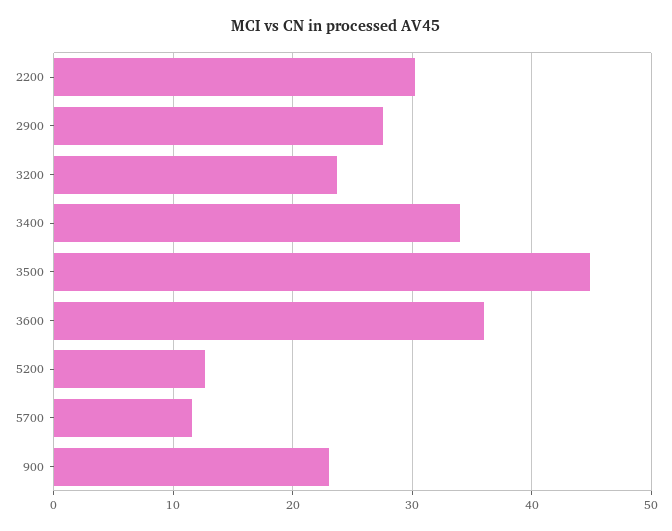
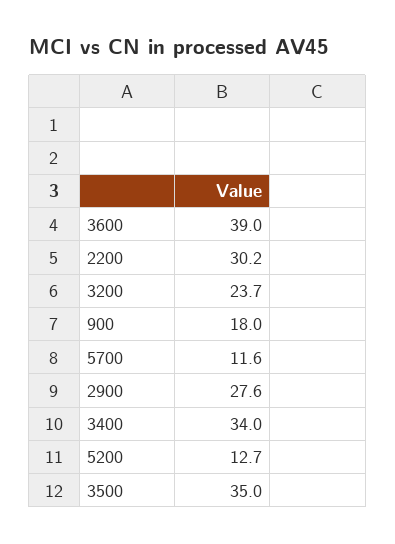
3500: 45 -> 35
3600: 36 -> 39
900: 23 -> 18

